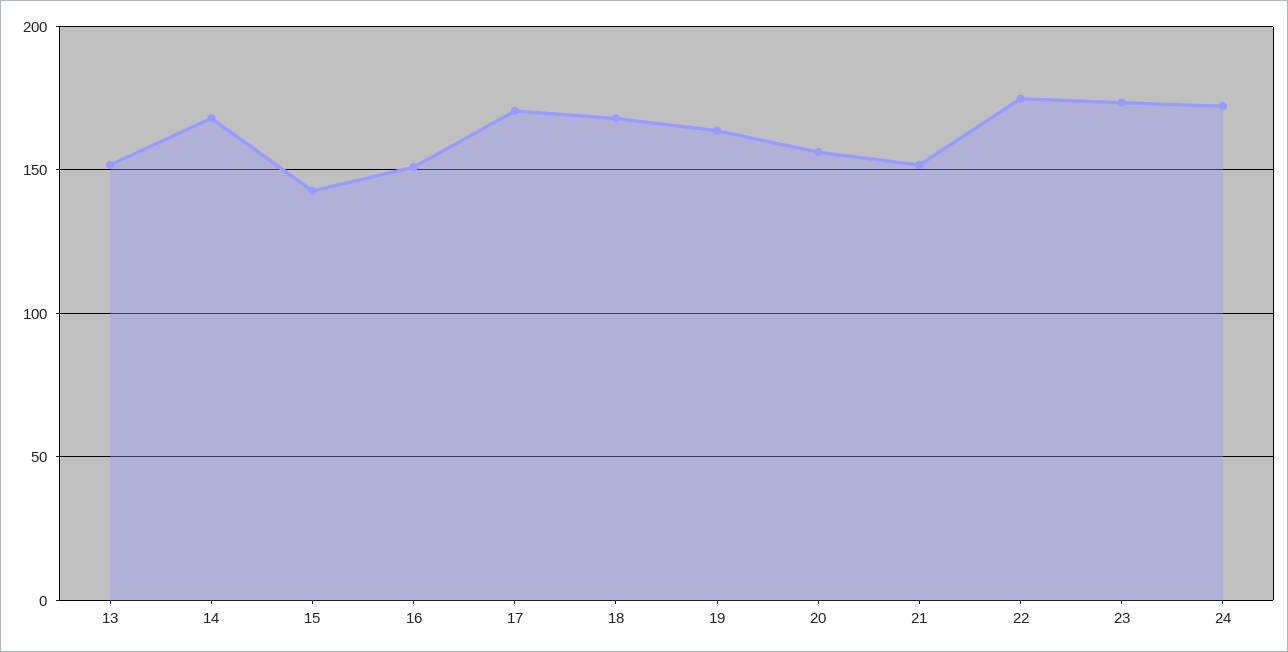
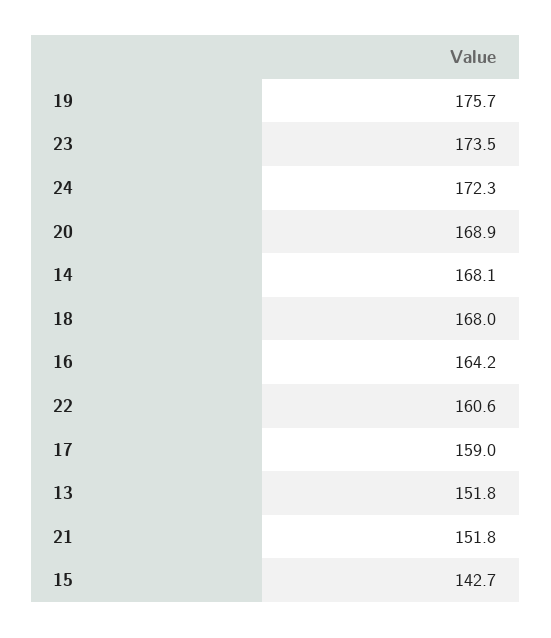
16: 150 -> 164.2
17: 170 -> 159
19: 165 -> 175.7
20: 155 -> 168.9
22: 175 -> 160.6

